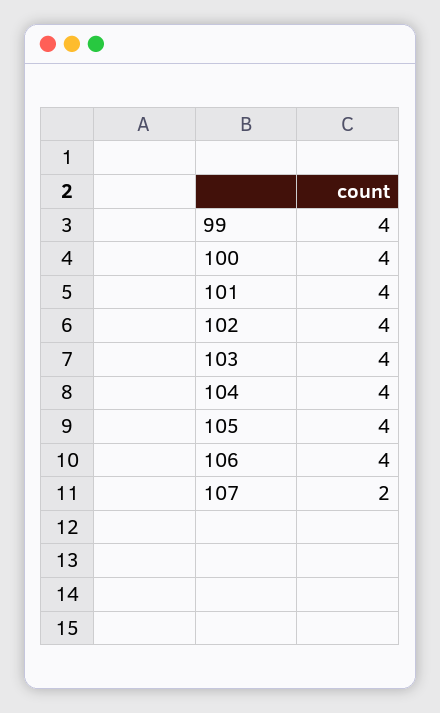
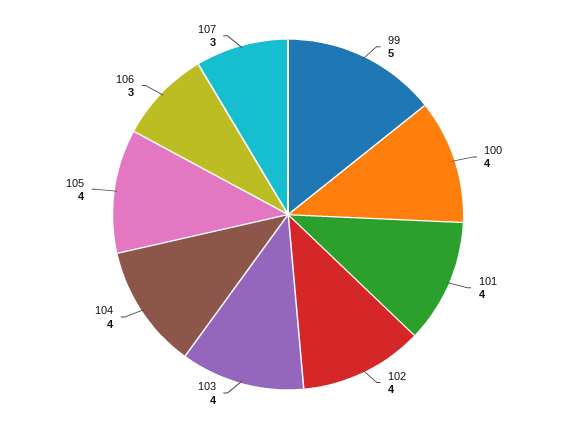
99: 4 -> 5
106: 4 -> 3
107: 2 -> 3

